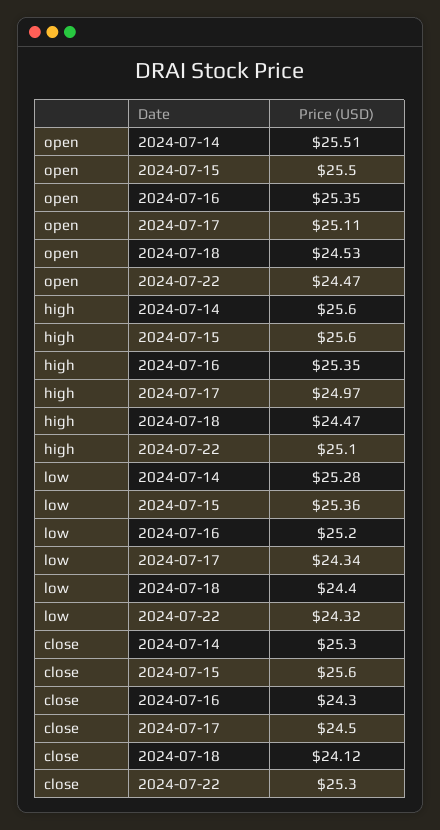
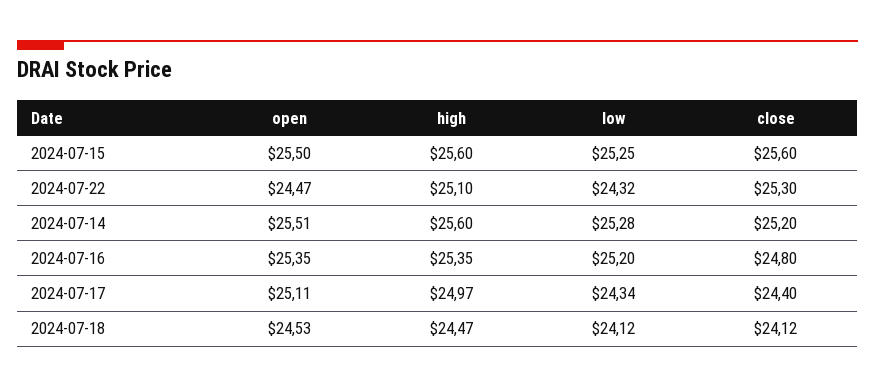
low, 2024-07-15: 25.36 -> 25.25
low, 2024-07-18: 24.4 -> 24.12
close, 2024-07-14: 25.3 -> 25.2
close, 2024-07-16: 24.3 -> 24.8
close, 2024-07-17: 24.5 -> 24.4

